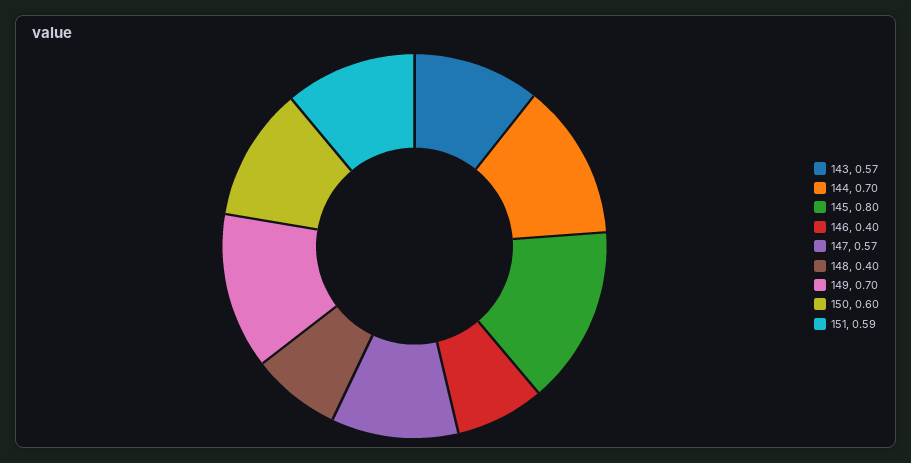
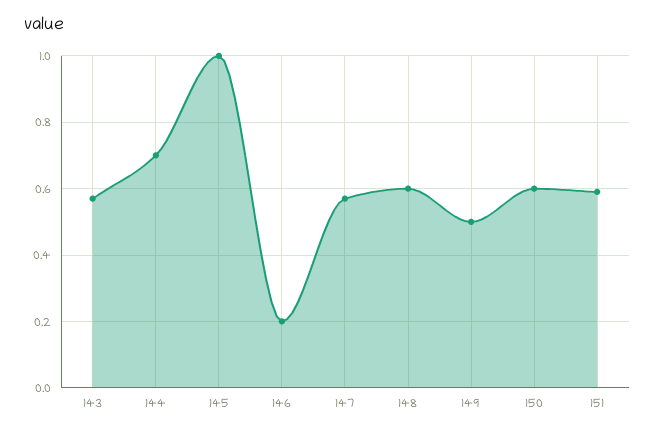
145: 0.8 -> 1
146: 0.4 -> 0.2
148: 0.4 -> 0.6
149: 0.7 -> 0.5

